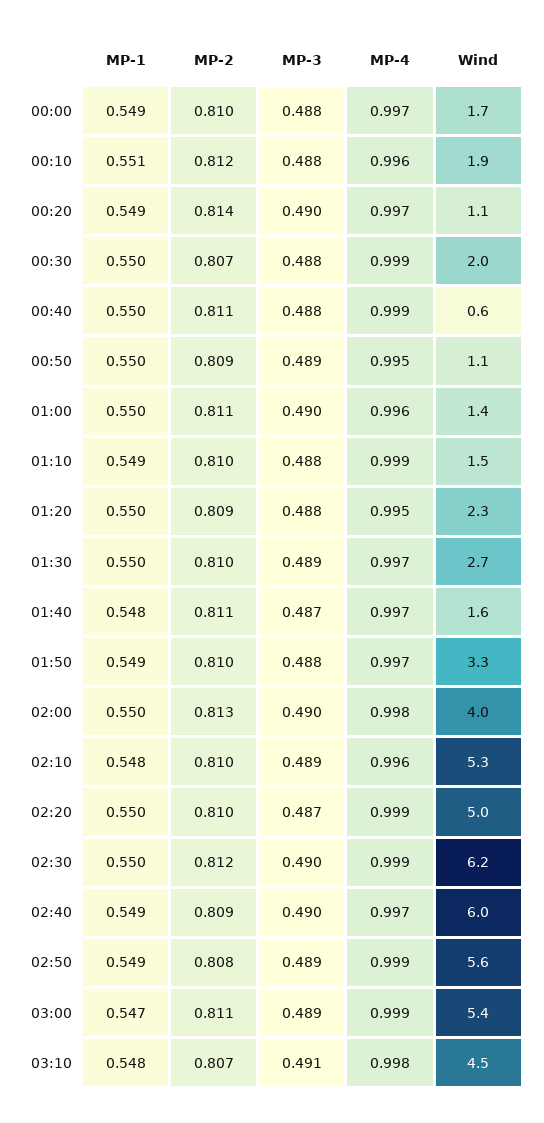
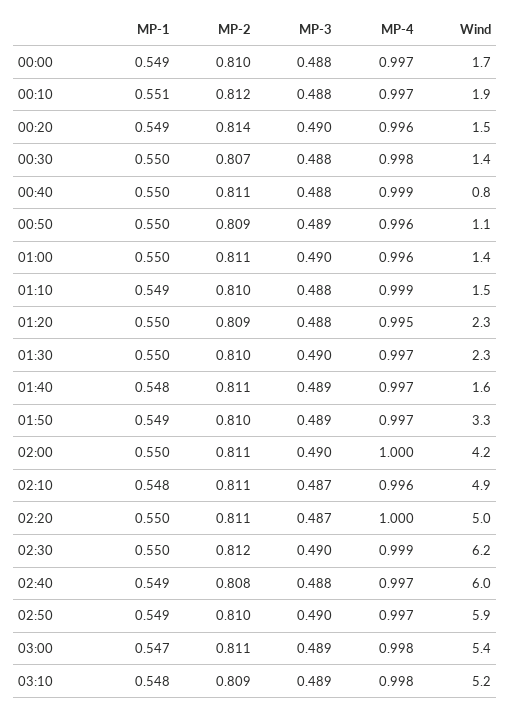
MP-4, 00:10: 0.996 -> 0.997
MP-4, 00:20: 0.997 -> 0.996
Wind, 00:20: 1.1 -> 1.5
MP-4, 00:30: 0.999 -> 0.998
Wind, 00:30: 2 -> 1.4
Wind, 00:40: 0.6 -> 0.8
MP-4, 00:50: 0.995 -> 0.996
MP-3, 01:30: 0.489 -> 0.49
Wind, 01:30: 2.7 -> 2.3
MP-3, 01:40: 0.487 -> 0.489
MP-3, 01:50: 0.488 -> 0.489
MP-2, 02:00: 0.813 -> 0.811
MP-4, 02:00: 0.998 -> 1
Wind, 02:00: 4 -> 4.2
MP-2, 02:10: 0.81 -> 0.811
MP-3, 02:10: 0.489 -> 0.487
Wind, 02:10: 5.3 -> 4.9
MP-2, 02:20: 0.81 -> 0.811
MP-4, 02:20: 0.999 -> 1
MP-2, 02:40: 0.809 -> 0.808
MP-3, 02:40: 0.49 -> 0.488
MP-2, 02:50: 0.808 -> 0.81
MP-3, 02:50: 0.489 -> 0.49
MP-4, 02:50: 0.999 -> 0.997
Wind, 02:50: 5.6 -> 5.9
MP-4, 03:00: 0.999 -> 0.998
MP-2, 03:10: 0.807 -> 0.809
MP-3, 03:10: 0.491 -> 0.489
Wind, 03:10: 4.5 -> 5.2

